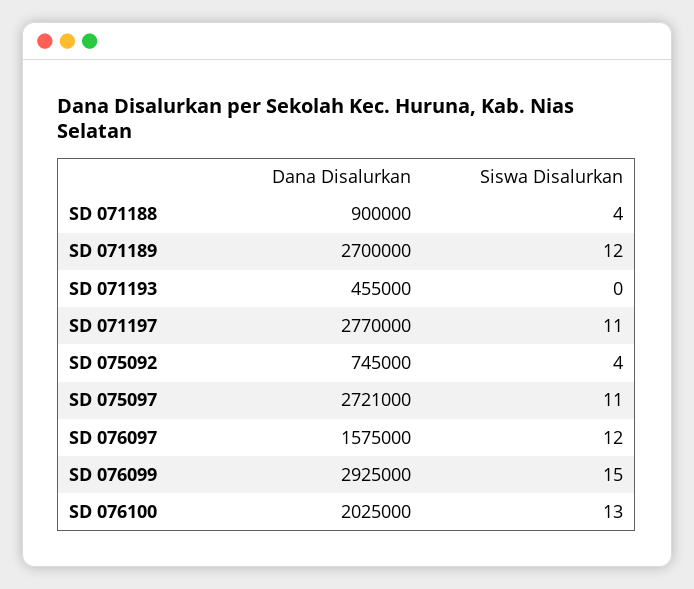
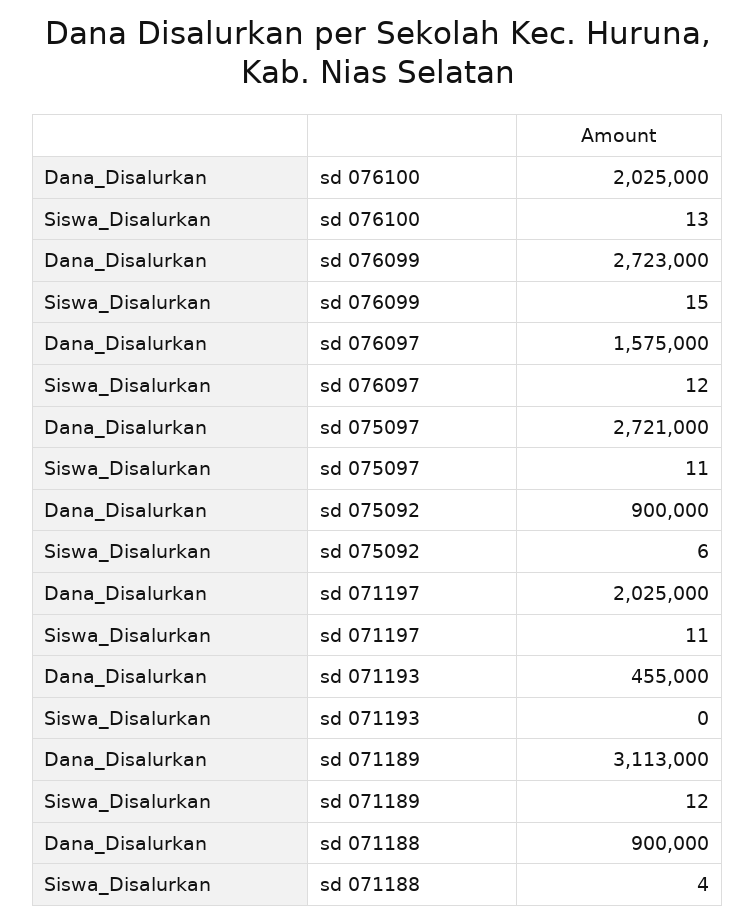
Dana Disalurkan, SD 071189: 2700000 -> 3113000
Dana Disalurkan, SD 071197: 2770000 -> 2025000
Dana Disalurkan, SD 075092: 745000 -> 900000
Siswa Disalurkan, SD 075092: 4 -> 6
Dana Disalurkan, SD 076099: 2925000 -> 2723000

